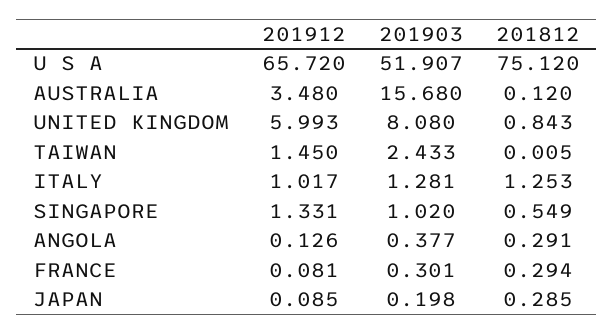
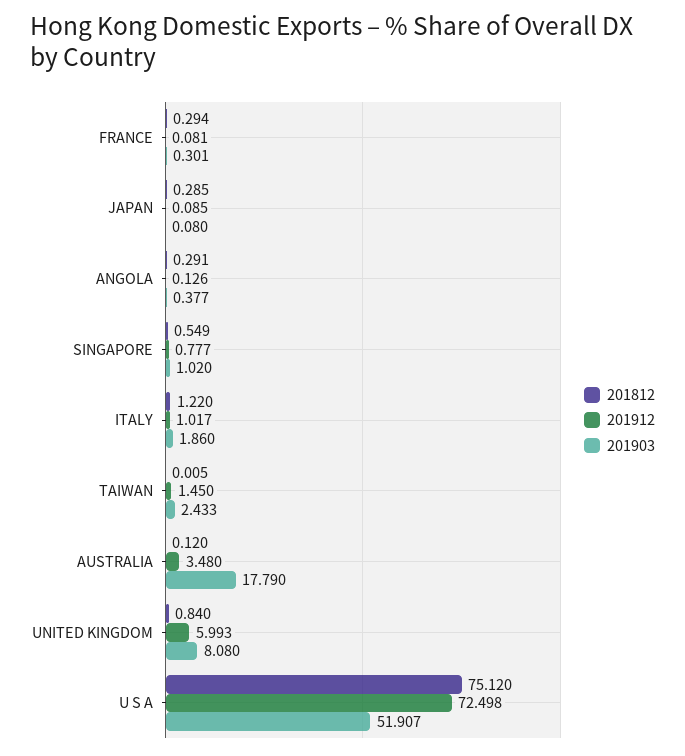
201912, U S A: 65.72 -> 72.498
201903, AUSTRALIA: 15.68 -> 17.79
201812, UNITED KINGDOM: 0.843 -> 0.84
201903, ITALY: 1.281 -> 1.86
201812, ITALY: 1.253 -> 1.22
201912, SINGAPORE: 1.331 -> 0.777
201903, JAPAN: 0.198 -> 0.08

